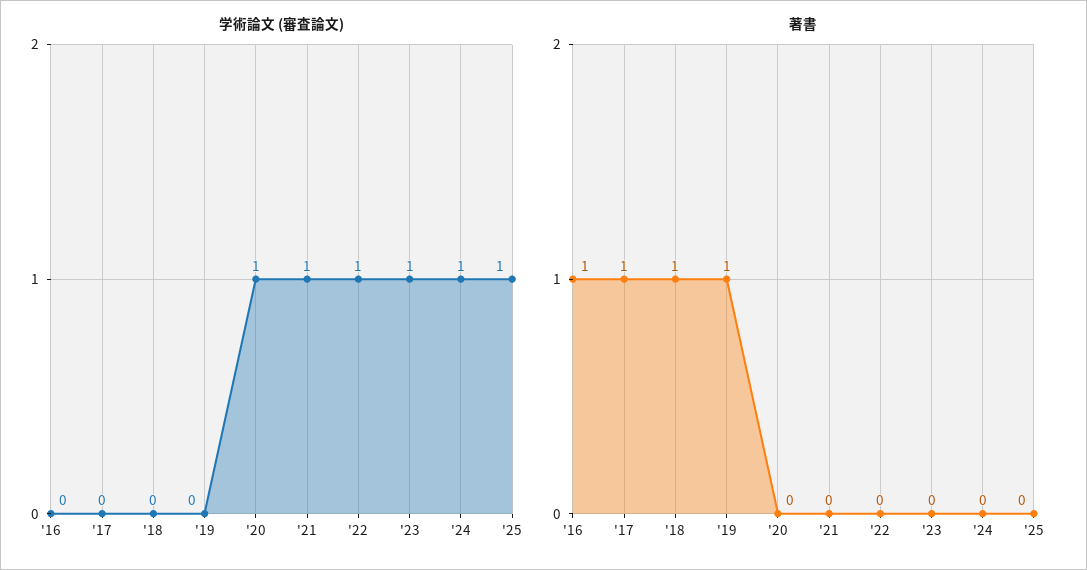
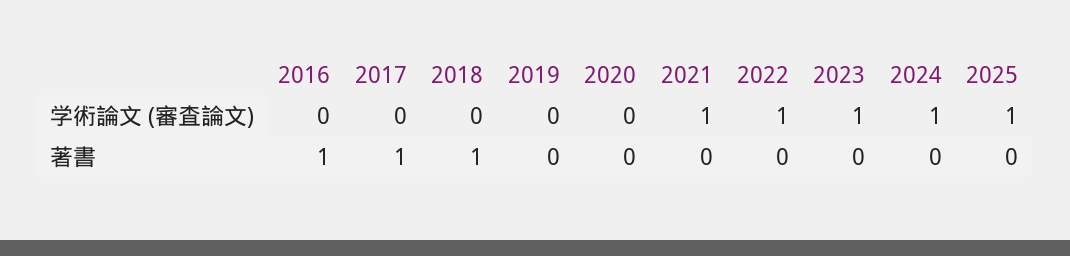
学術論文 (審査論文), '20: 1 -> 0
著書, '19: 1 -> 0

